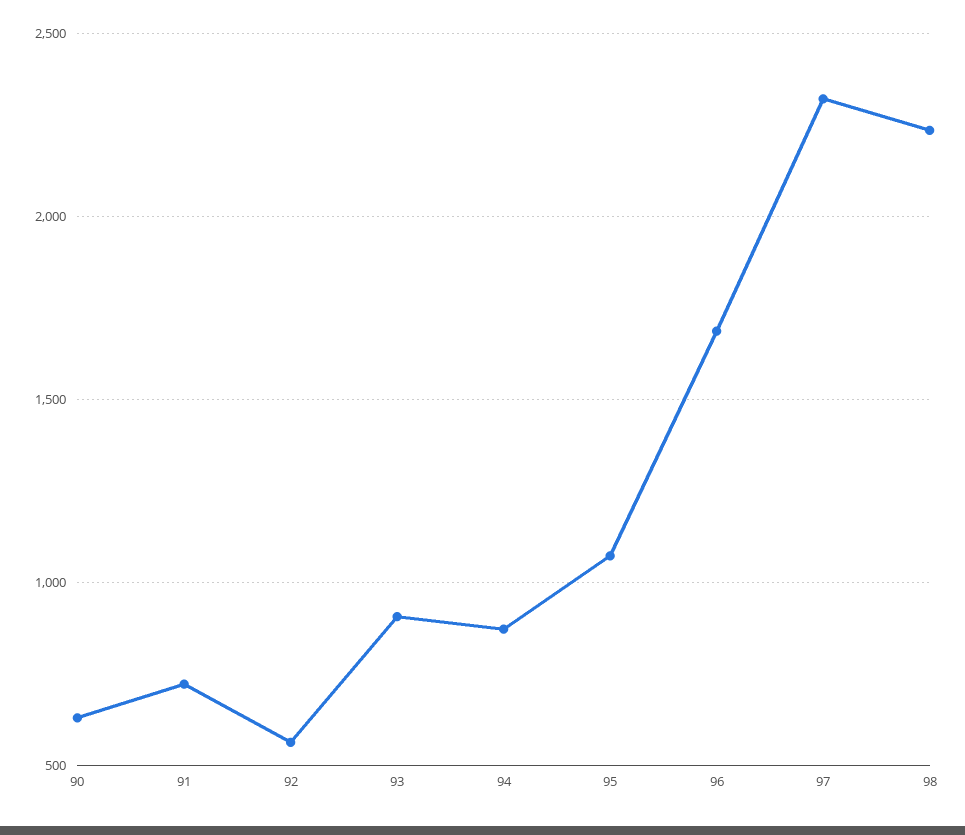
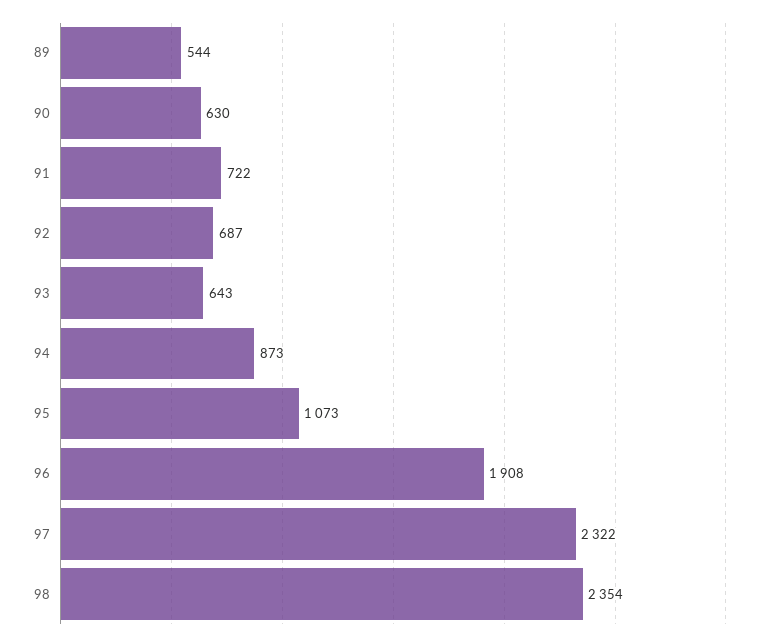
92: 550 -> 687
93: 900 -> 643
96: 1700 -> 1908
98: 2250 -> 2354
89: none -> 544

